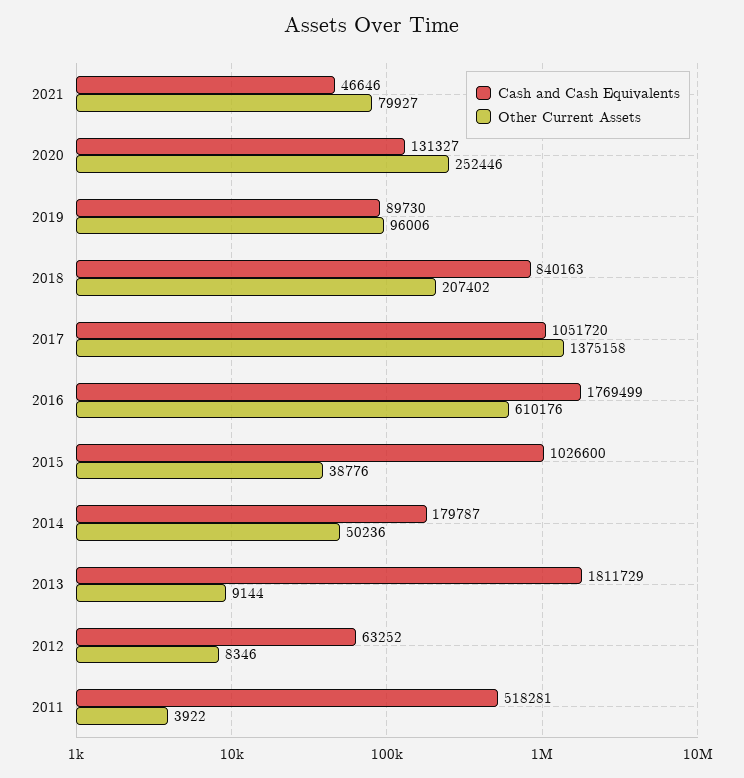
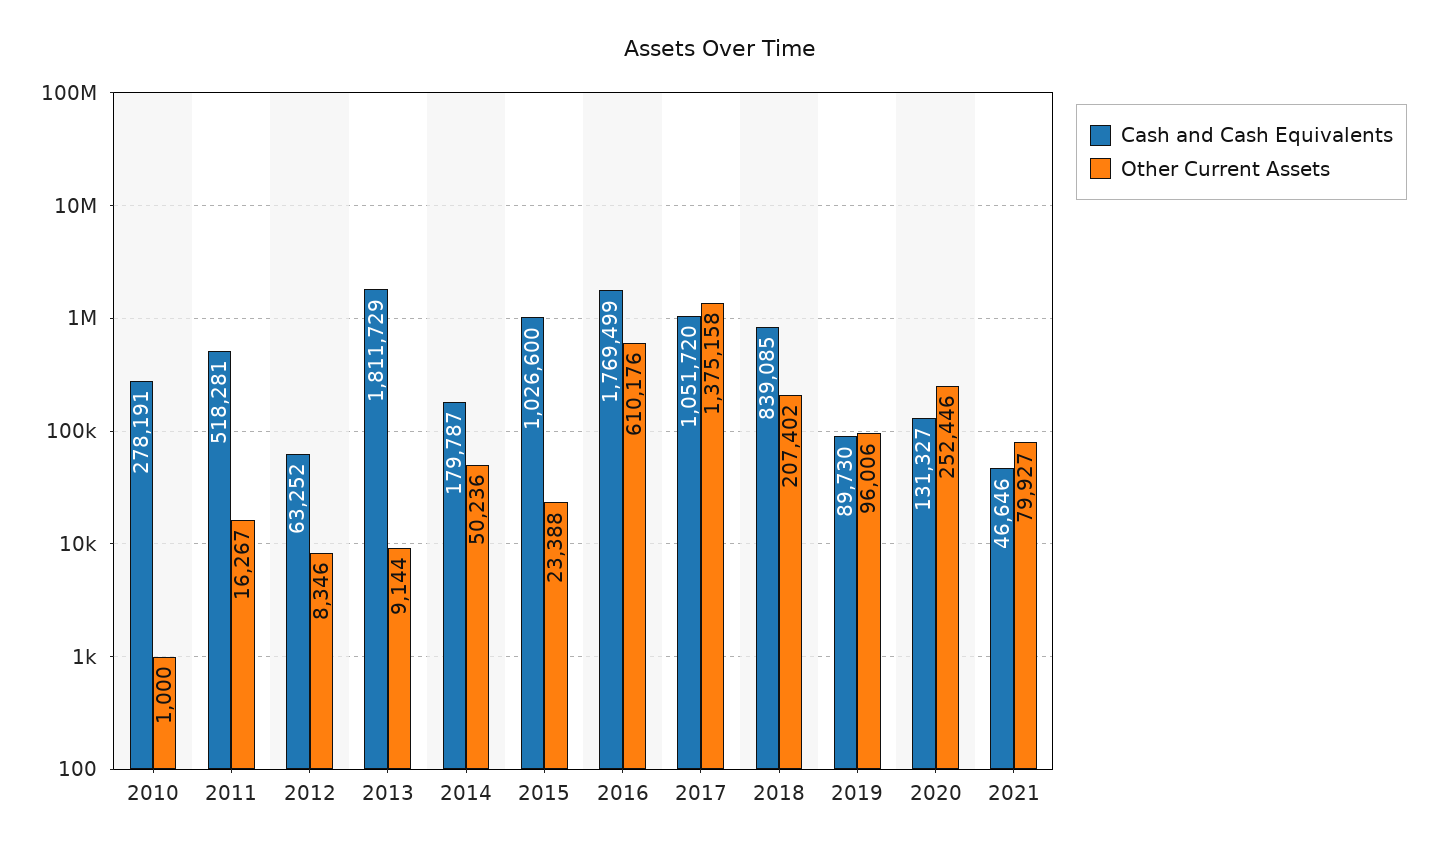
Cash and Cash Equivalents, 2018: 840163 -> 839085
Other Current Assets, 2015: 38776 -> 23388
Other Current Assets, 2011: 3922 -> 16267
Cash and Cash Equivalents, 2010: none -> 278191
Other Current Assets, 2010: none -> 1000

